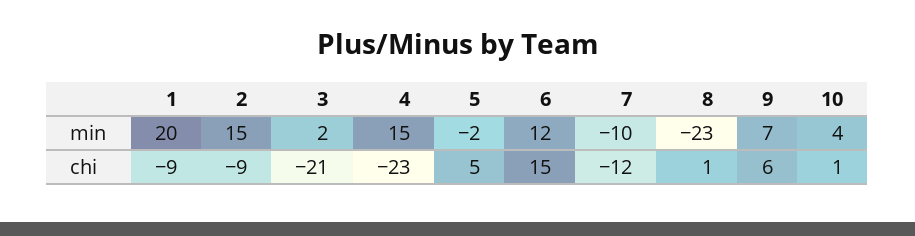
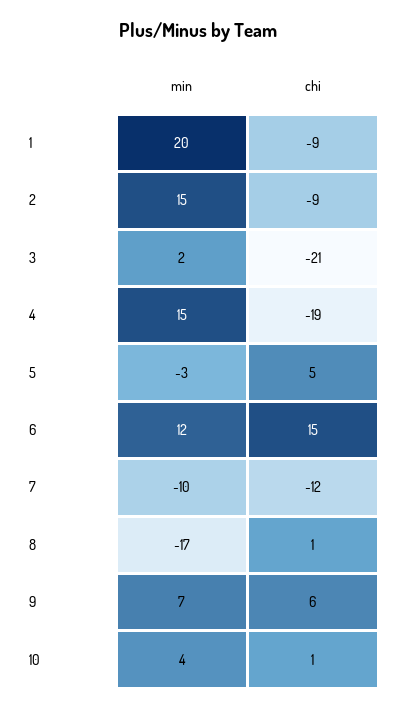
5, min: -2 -> -3
8, min: -23 -> -17
4, chi: -23 -> -19

